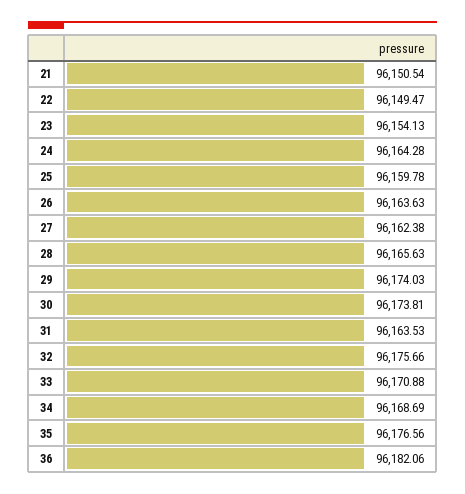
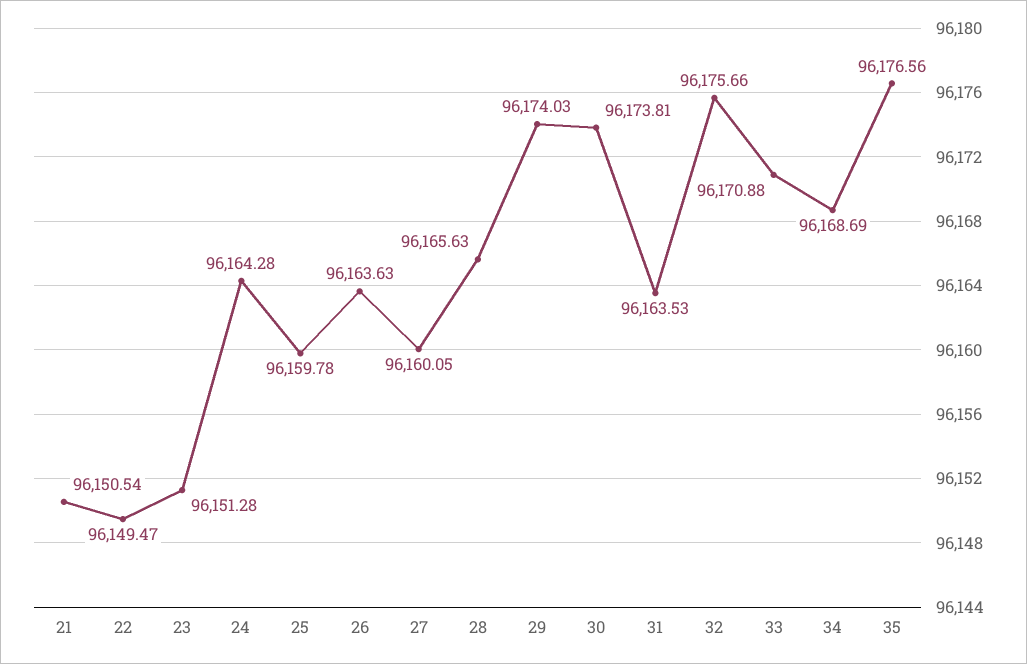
23: 96154.13 -> 96151.28
27: 96162.38 -> 96160.05
36: 96182.06 -> none

